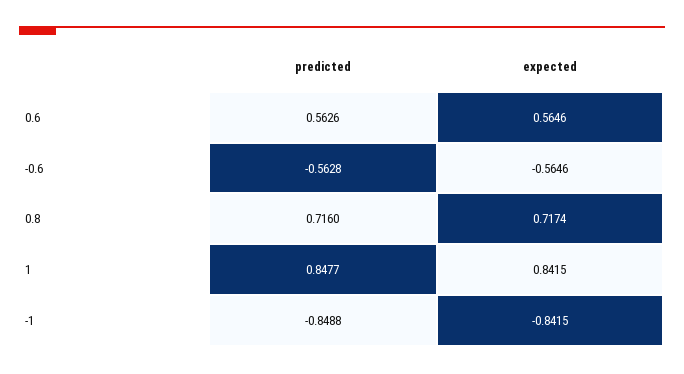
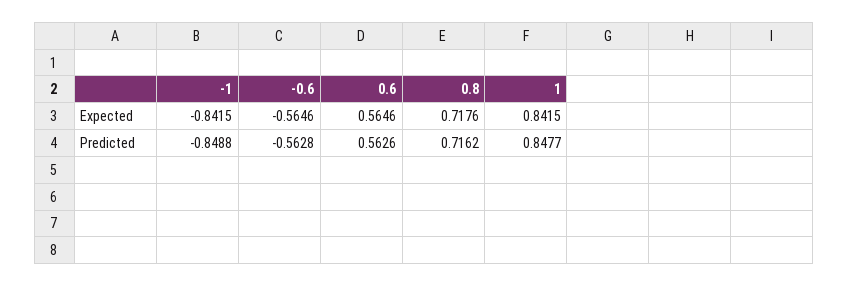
predicted, 0.8: 0.716 -> 0.7162
expected, 0.8: 0.7174 -> 0.7176

